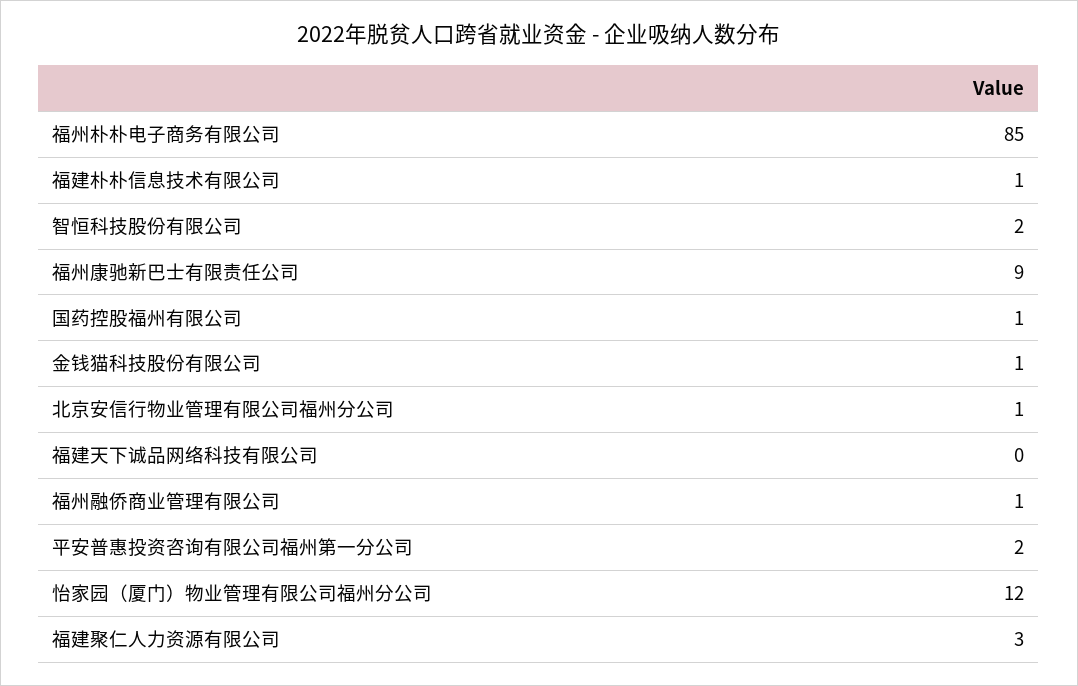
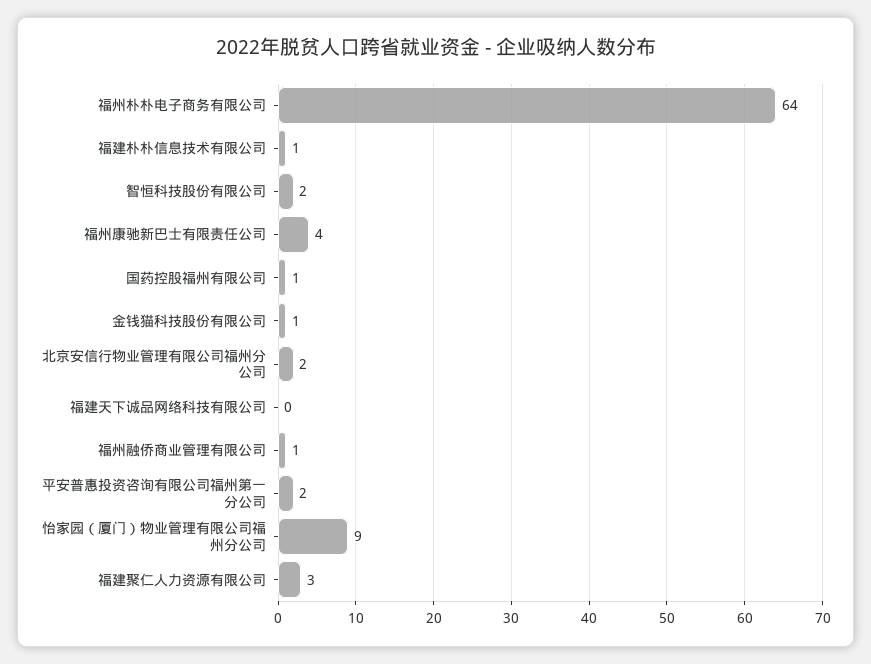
福州朴朴电子商务有限公司: 85 -> 64
福州康驰新巴士有限责任公司: 9 -> 4
北京安信行物业管理有限公司福州分公司: 1 -> 2
怡家园（厦门）物业管理有限公司福州分公司: 12 -> 9

